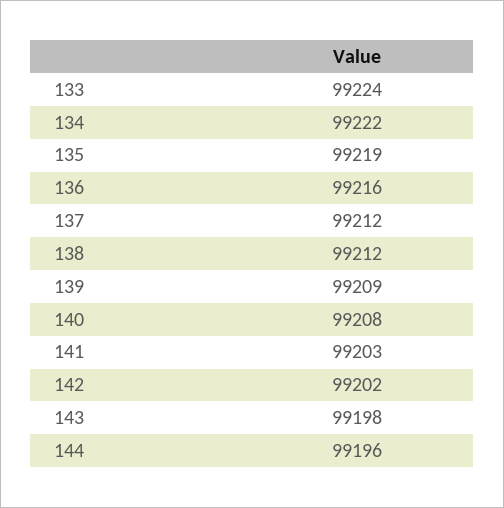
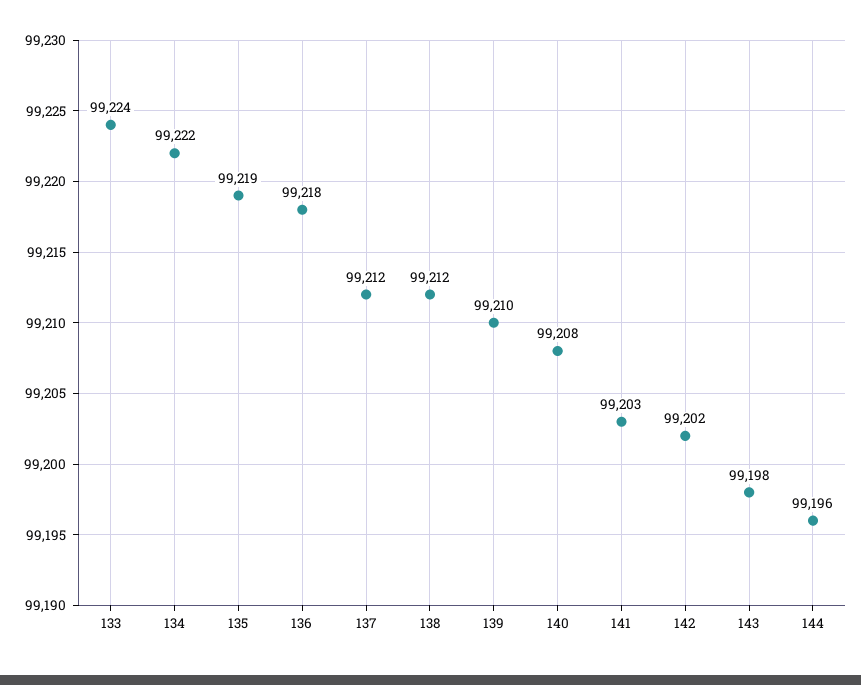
136: 99216 -> 99218
139: 99209 -> 99210

